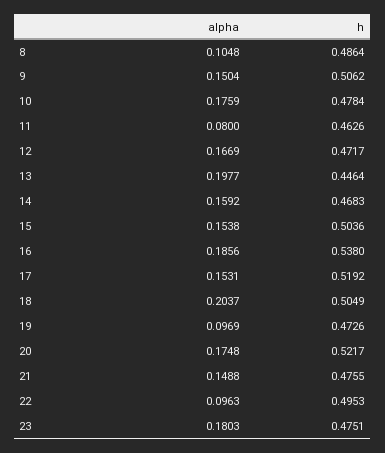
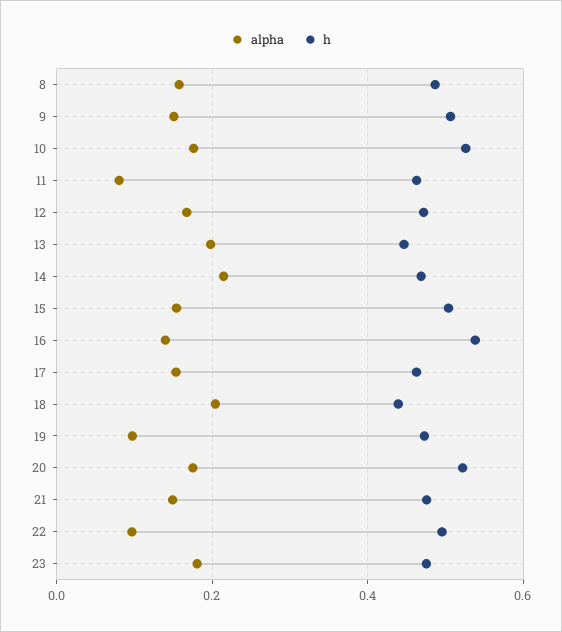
alpha, 8: 0.1048 -> 0.16
h, 10: 0.4784 -> 0.52
alpha, 14: 0.1592 -> 0.22
alpha, 16: 0.1856 -> 0.14
h, 17: 0.5192 -> 0.46
h, 18: 0.5049 -> 0.44

